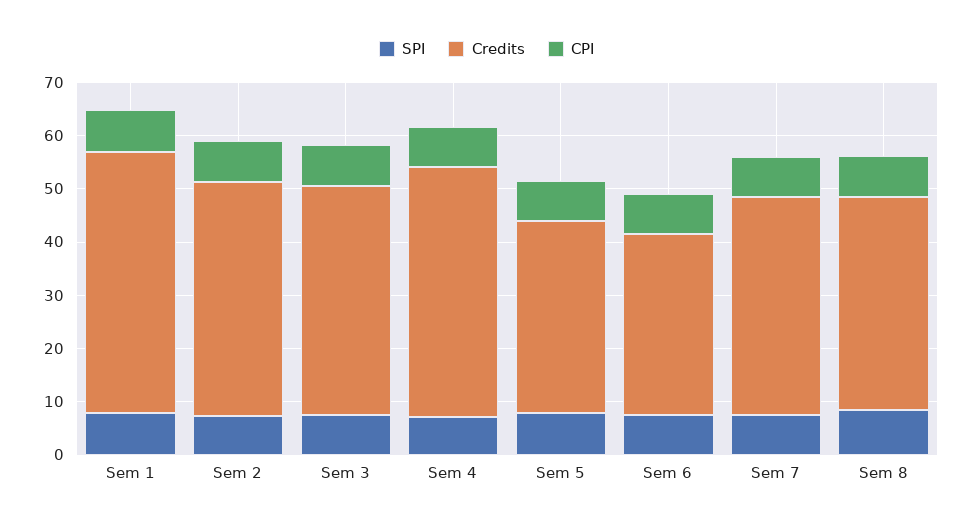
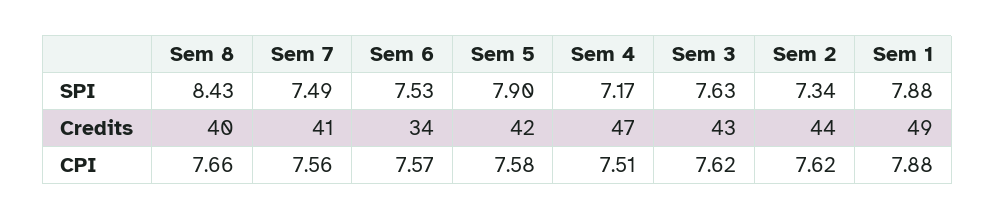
Credits, Sem 5: 36 -> 42

